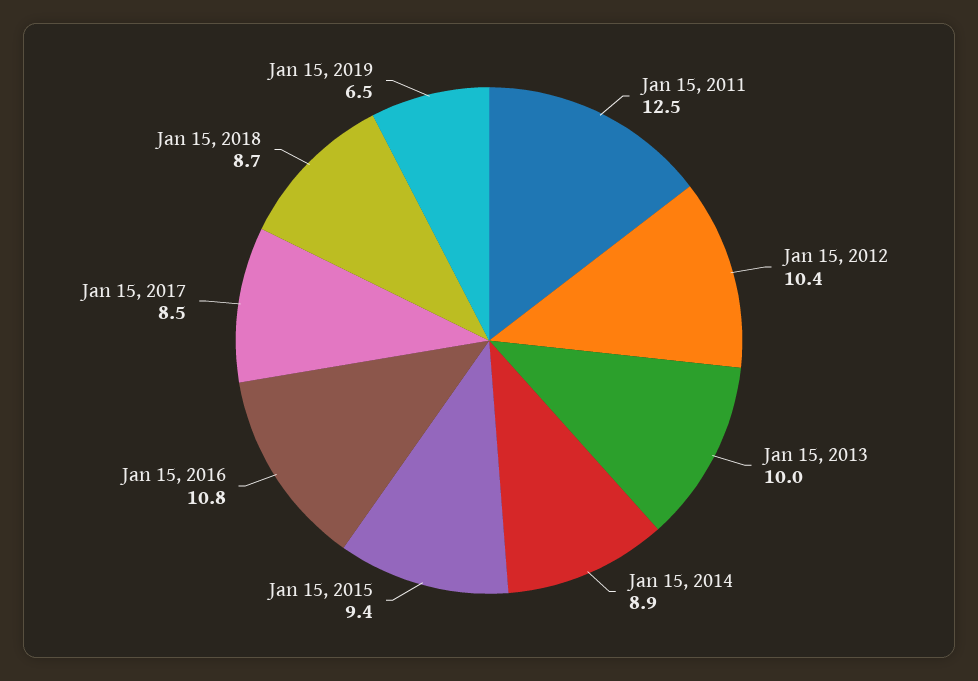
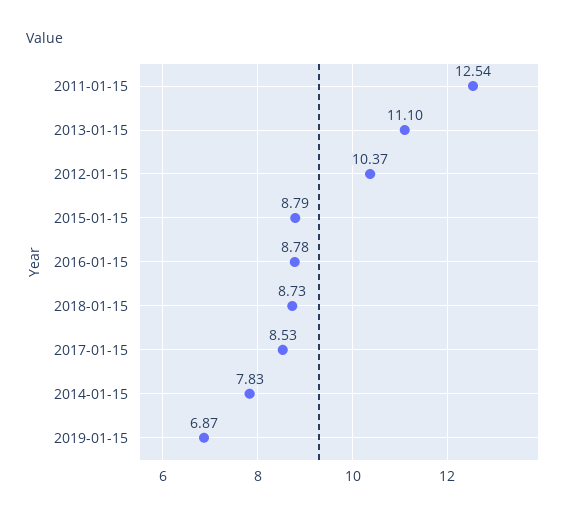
Jan 15, 2013: 10 -> 11.1
Jan 15, 2014: 8.9 -> 7.83
Jan 15, 2015: 9.4 -> 8.79
Jan 15, 2016: 10.8 -> 8.78
Jan 15, 2019: 6.5 -> 6.87

